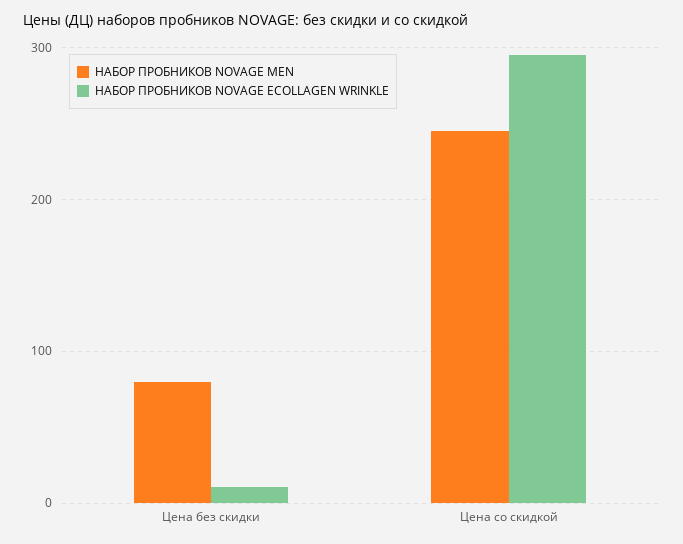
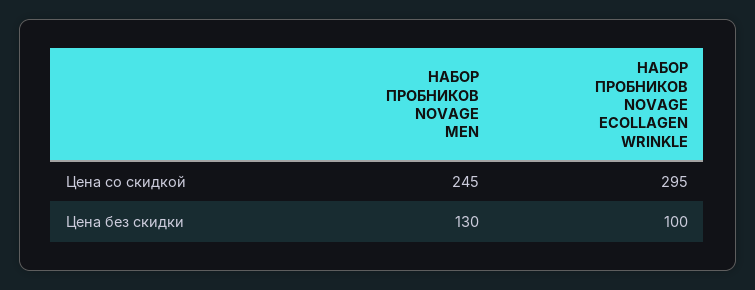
НАБОР ПРОБНИКОВ NOVAGE MEN, Цена без скидки: 80 -> 130
НАБОР ПРОБНИКОВ NOVAGE ECOLLAGEN WRINKLE, Цена без скидки: 10 -> 100

